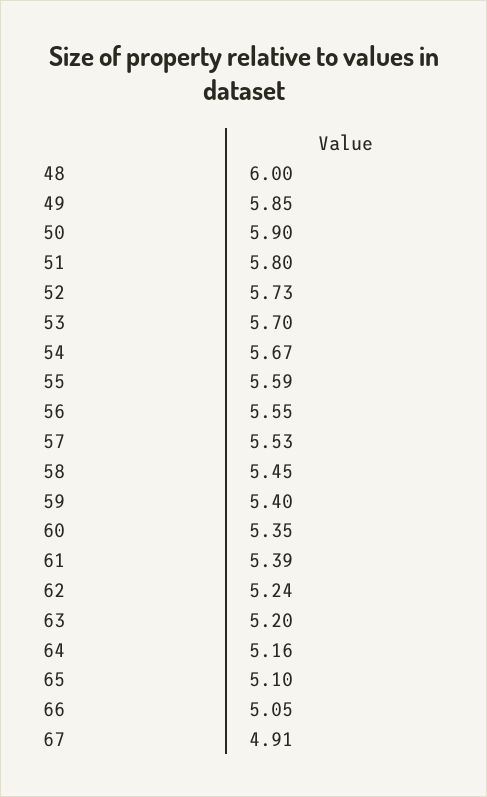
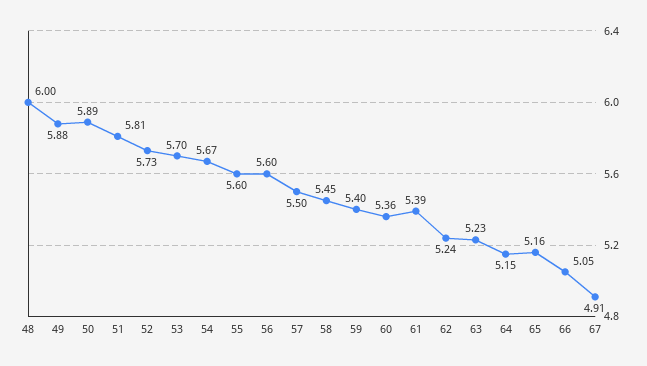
49: 5.85 -> 5.88
50: 5.9 -> 5.89
51: 5.8 -> 5.81
55: 5.59 -> 5.6
56: 5.55 -> 5.6
57: 5.53 -> 5.5
60: 5.35 -> 5.36
63: 5.2 -> 5.23
64: 5.16 -> 5.15
65: 5.1 -> 5.16

